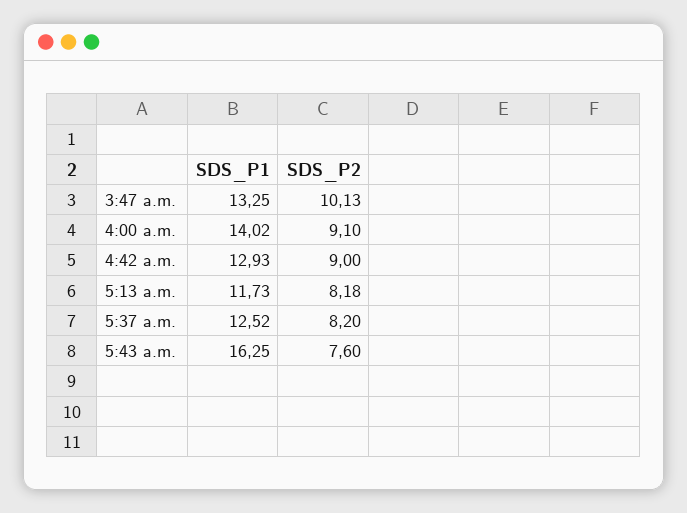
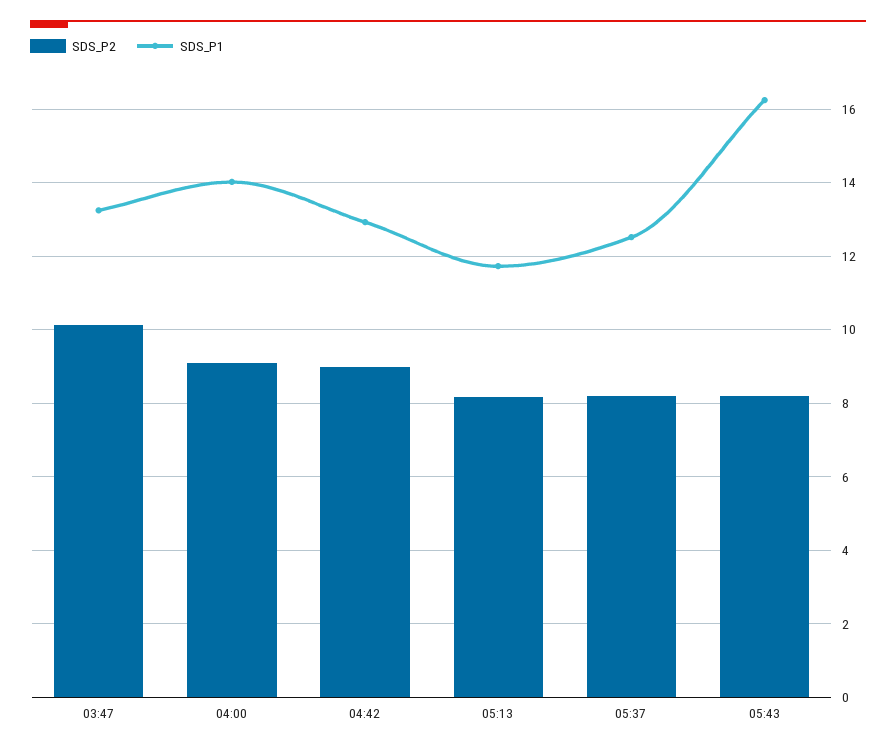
SDS_P2, 5:43 a.m.: 7.6 -> 8.2

